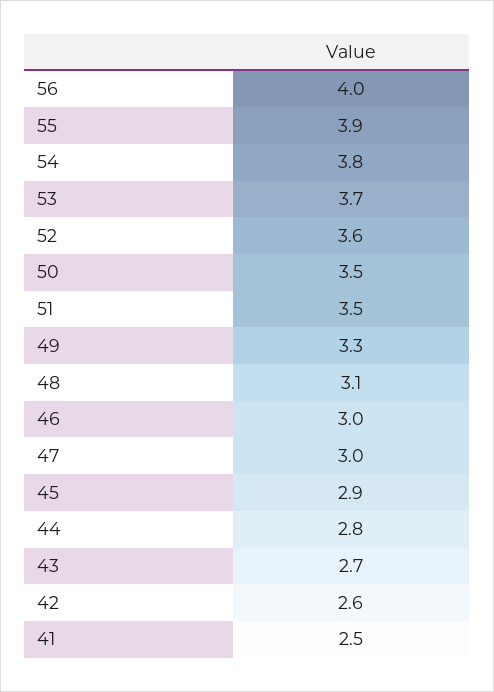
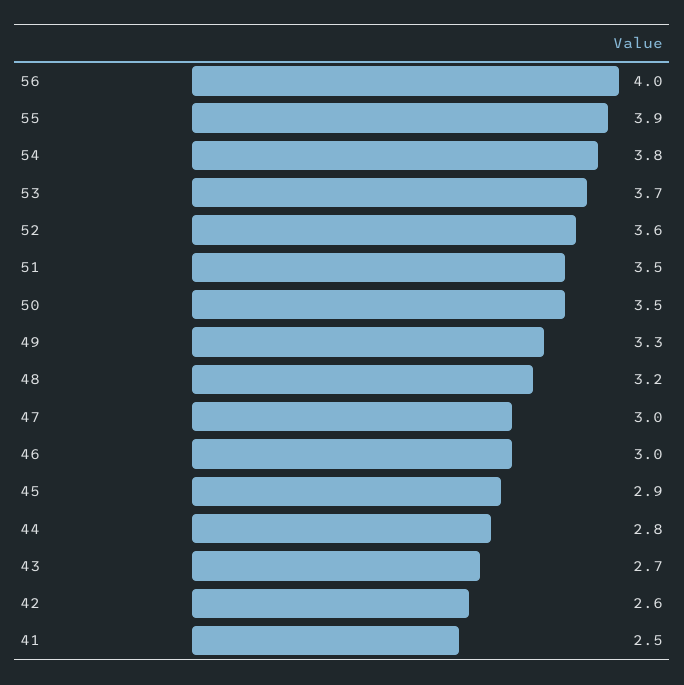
48: 3.1 -> 3.2

